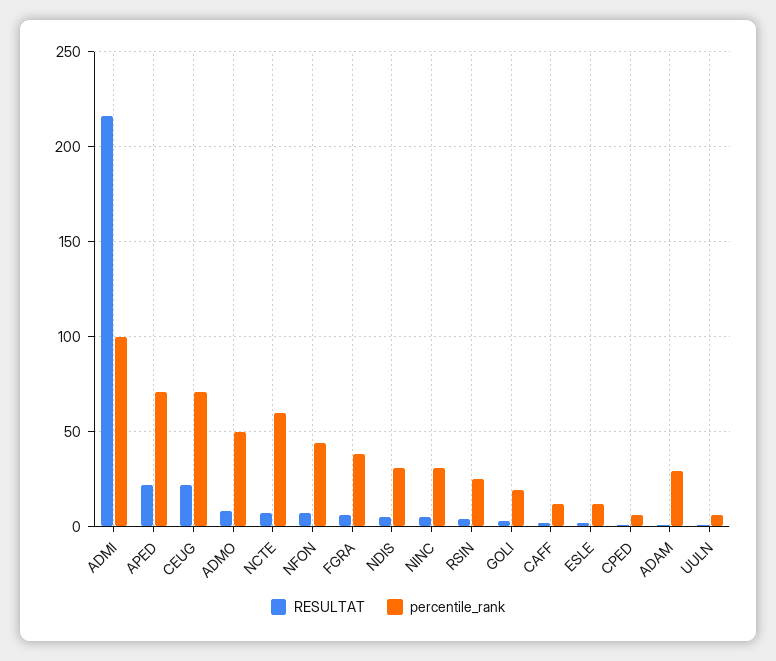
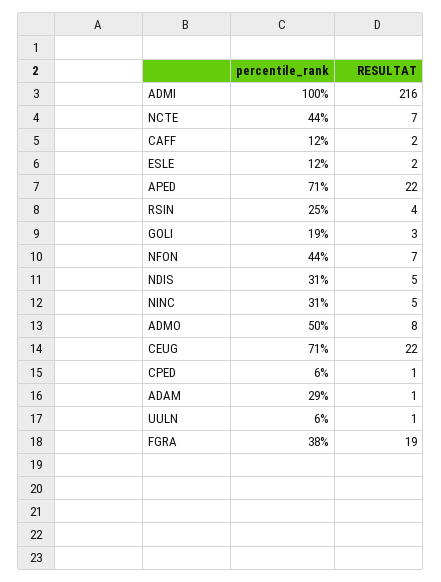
percentile_rank, NCTE: 60 -> 44
RESULTAT, FGRA: 5 -> 19

